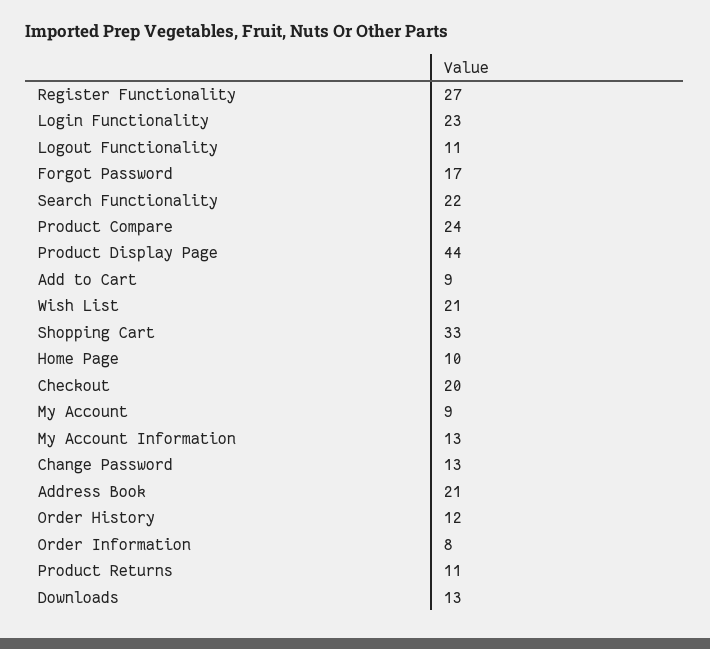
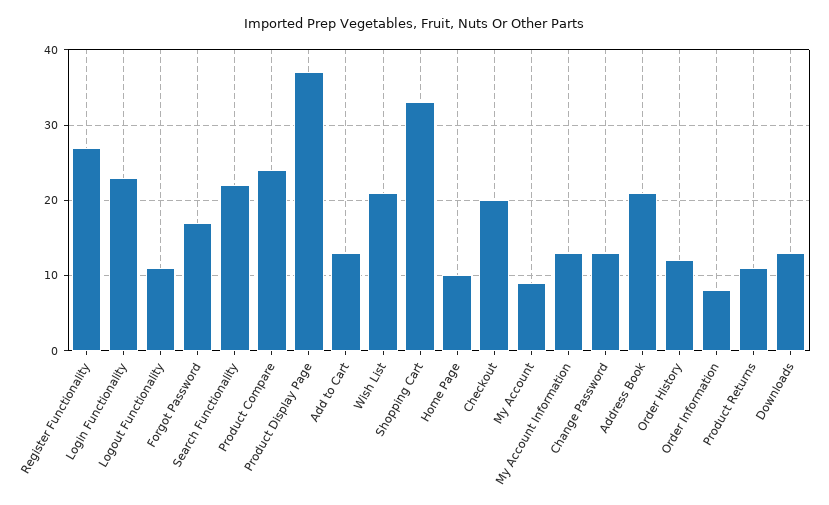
Product Display Page: 44 -> 37
Add to Cart: 9 -> 13

